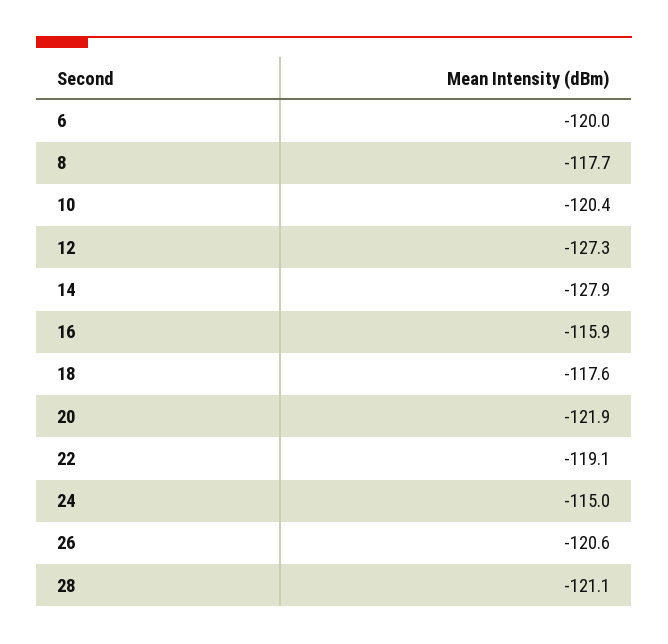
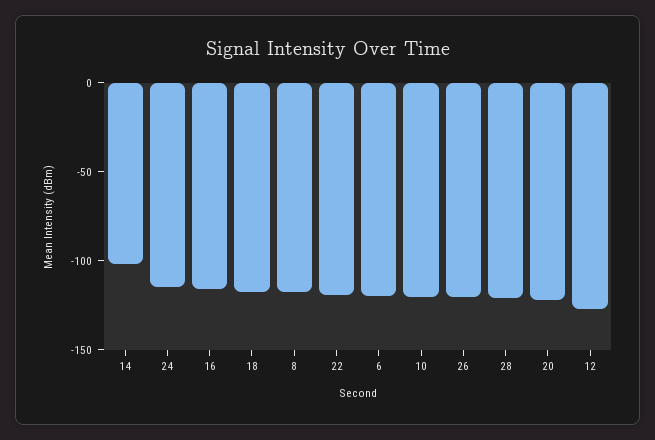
14: -127.9 -> -100

